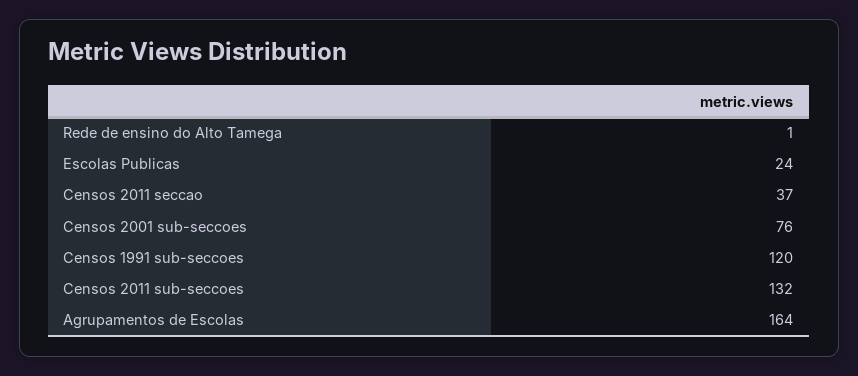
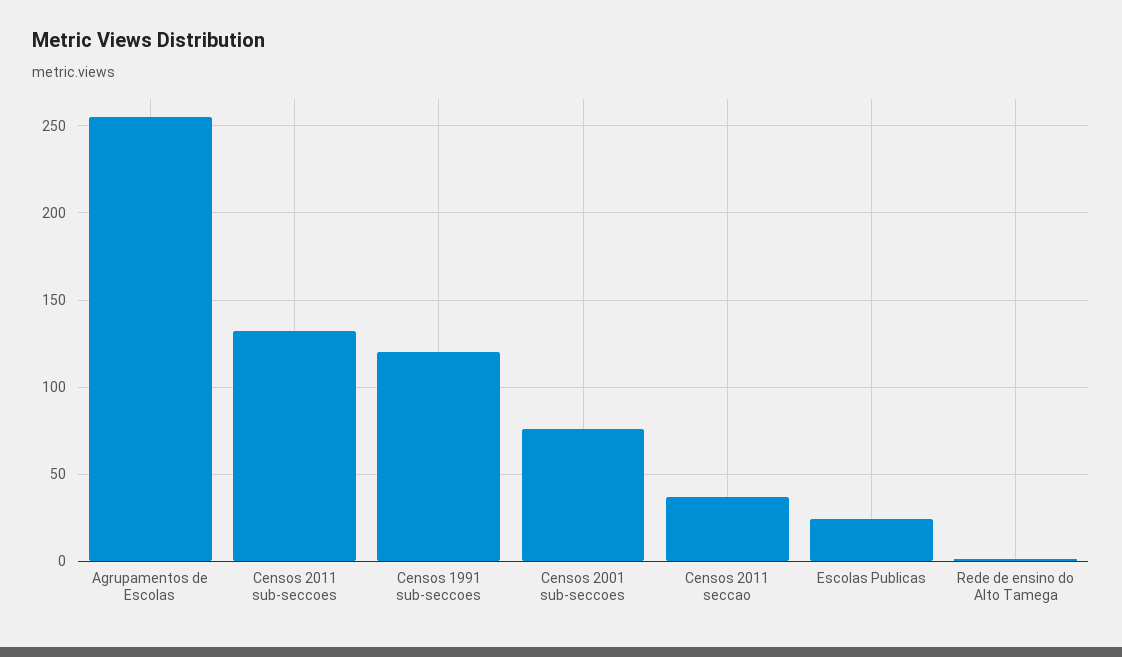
Agrupamentos de Escolas: 164 -> 255

